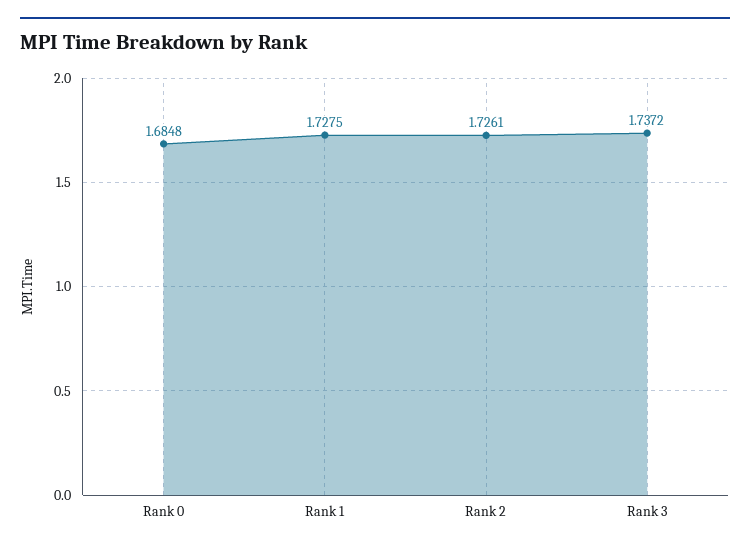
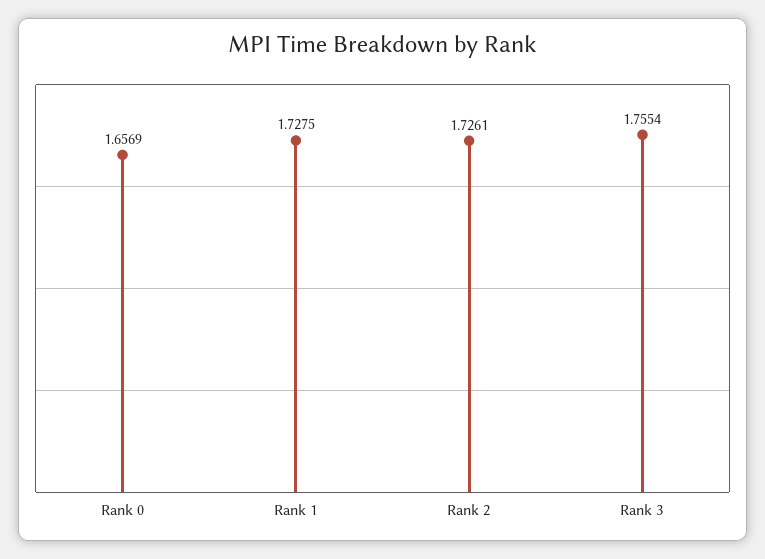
Rank 0: 1.6848 -> 1.6569
Rank 3: 1.7372 -> 1.7554

